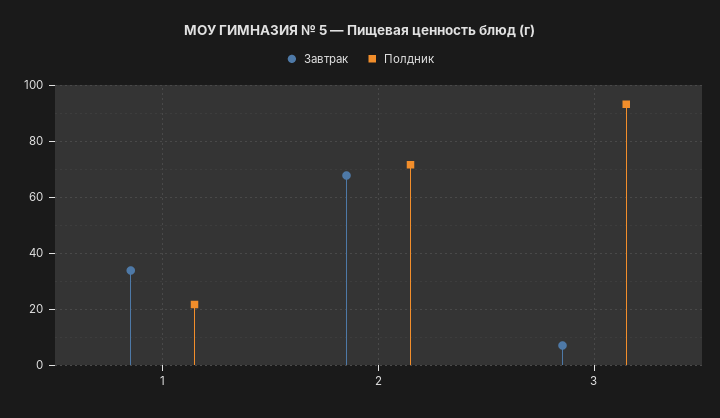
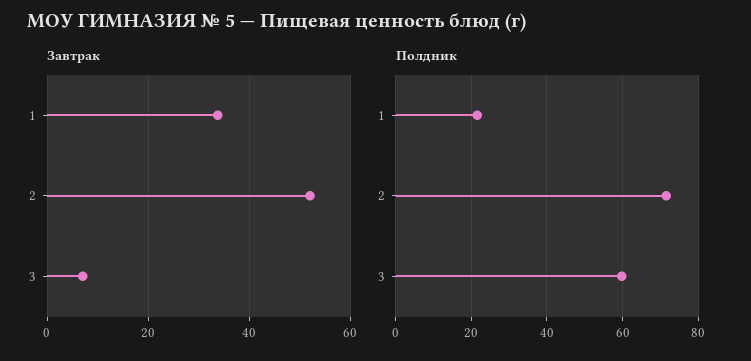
Завтрак, 2: 67.5 -> 52
Полдник, 3: 92.5 -> 60

